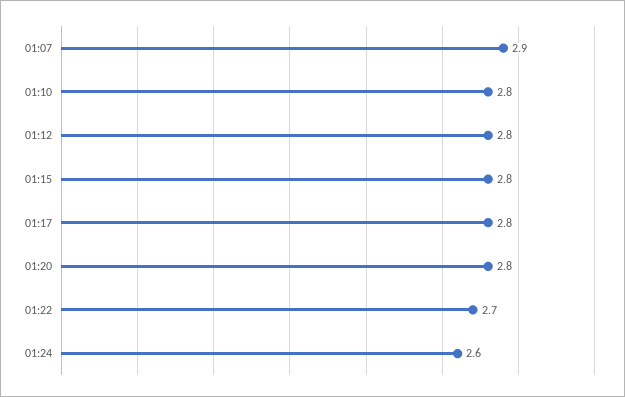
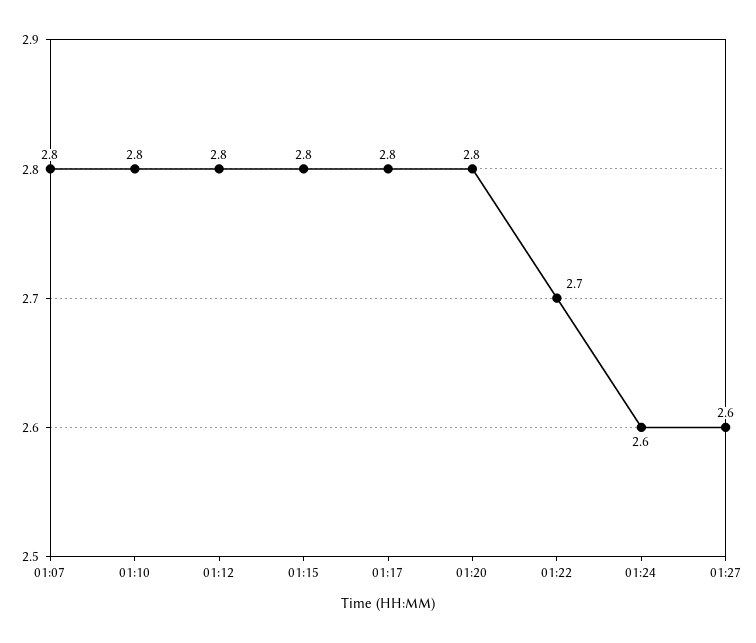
01:07: 2.9 -> 2.8
01:27: none -> 2.6

